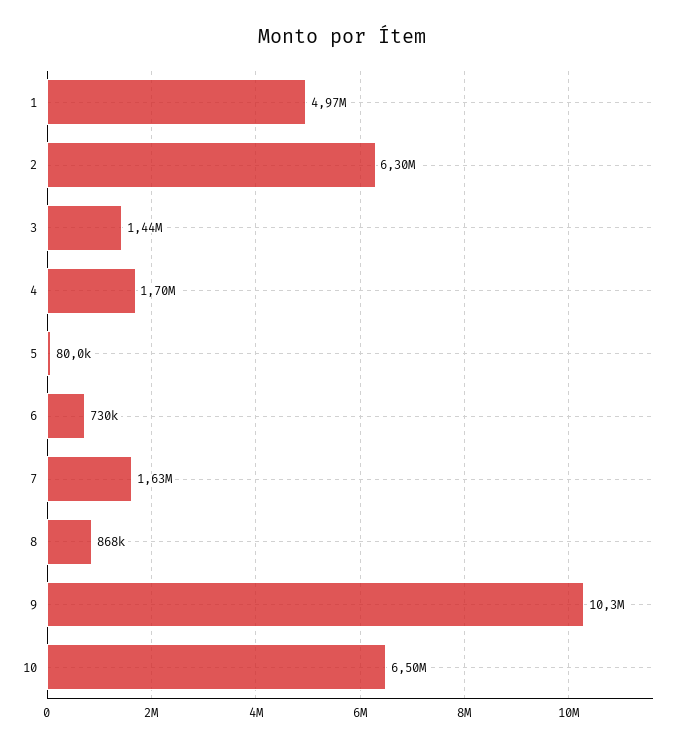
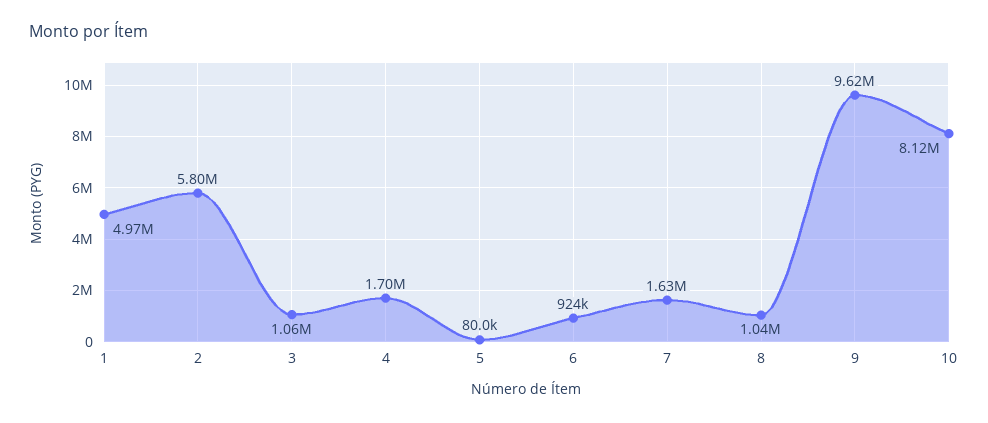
2: 6300000 -> 5800000
3: 1440000 -> 1060000
6: 730000 -> 924000
8: 868000 -> 1040000
9: 10300000 -> 9620000
10: 6500000 -> 8120000

